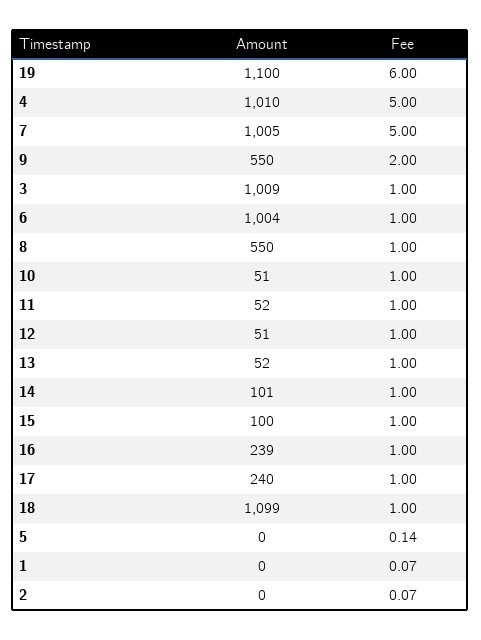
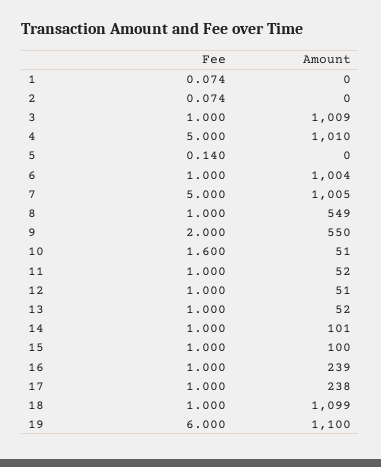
Amount, 8: 550 -> 549
Fee, 10: 1 -> 1.6
Amount, 17: 240 -> 238

